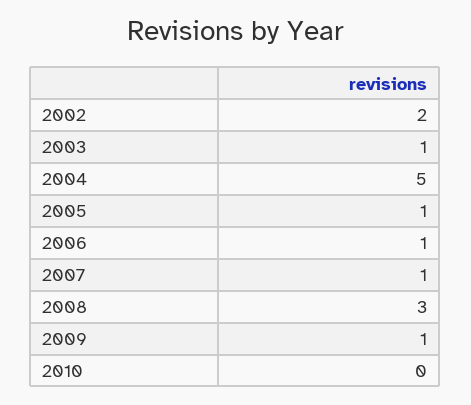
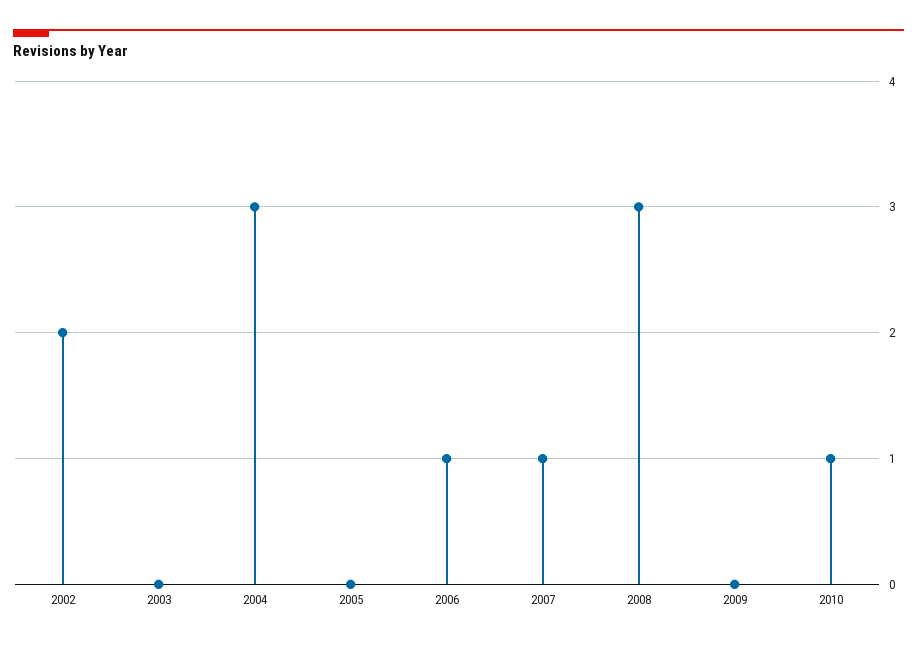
2003: 1 -> 0
2004: 5 -> 3
2005: 1 -> 0
2009: 1 -> 0
2010: 0 -> 1

